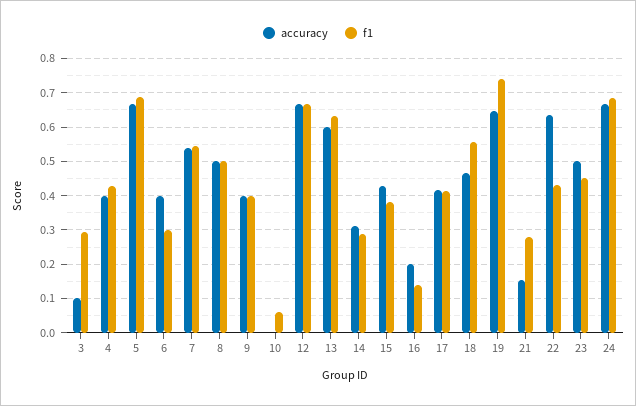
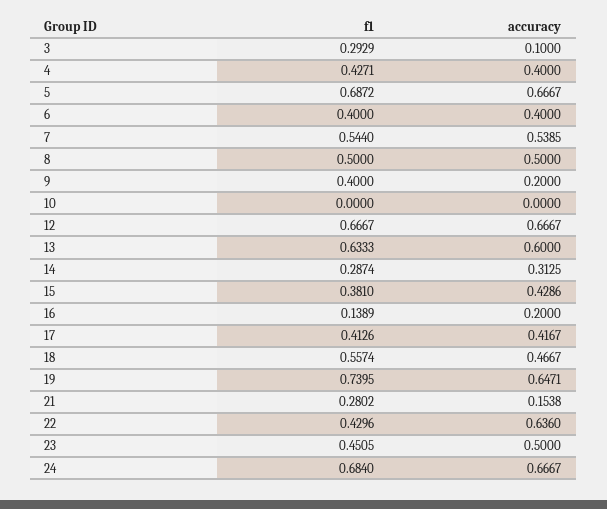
f1, 6: 0.3 -> 0.4
accuracy, 9: 0.4 -> 0.2
f1, 10: 0.06 -> 0

